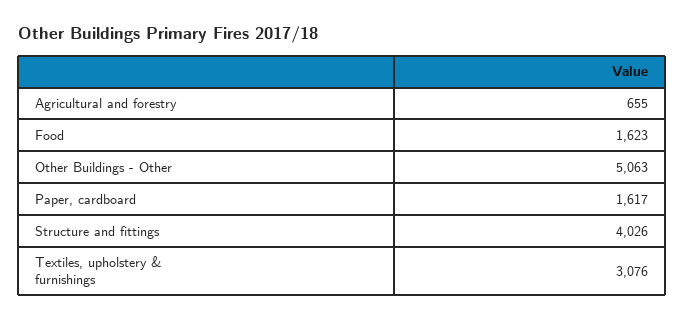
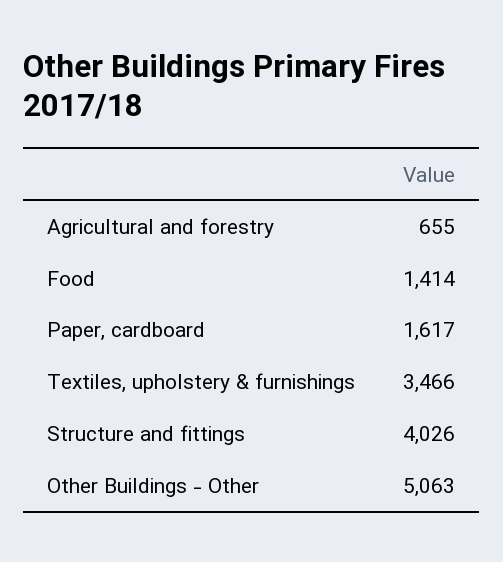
Food: 1623 -> 1414
Textiles, upholstery & furnishings: 3076 -> 3466

